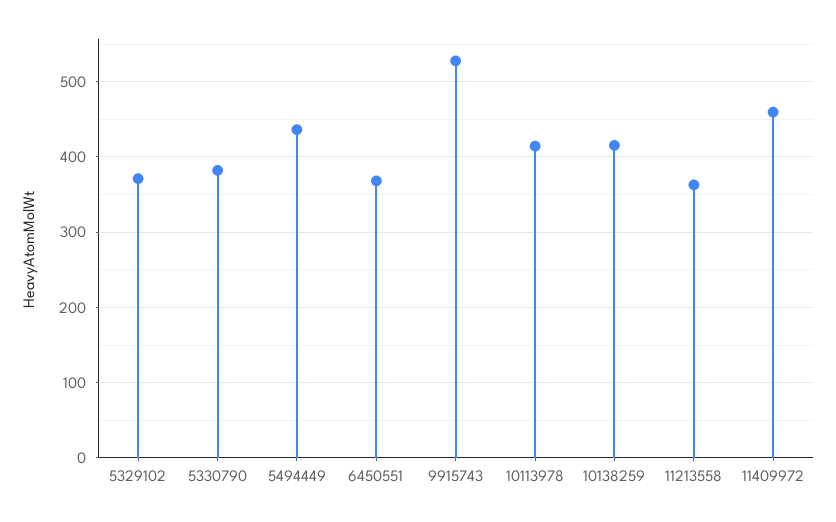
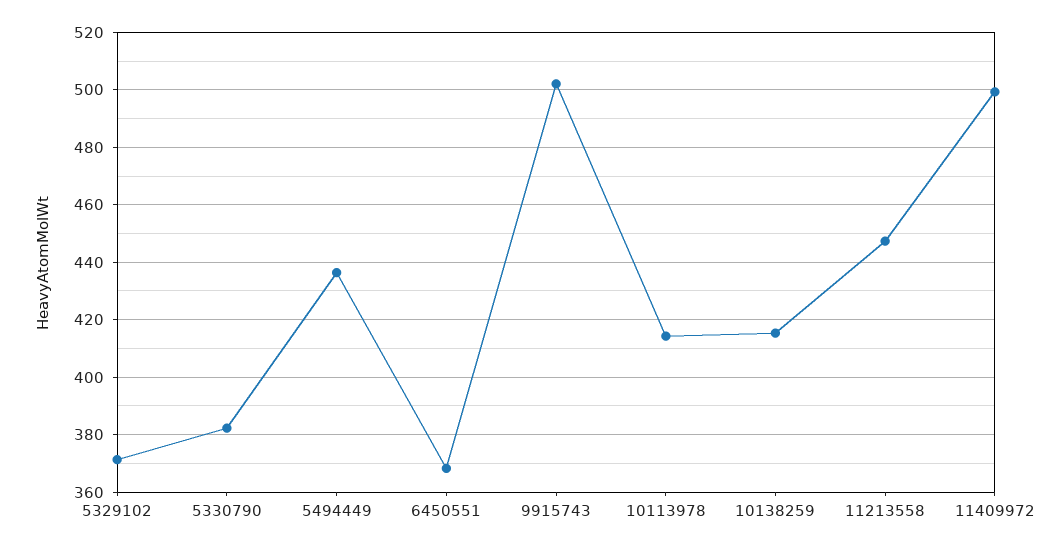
9915743: 530 -> 502.5
11213558: 360 -> 447.5
11409972: 460 -> 500

